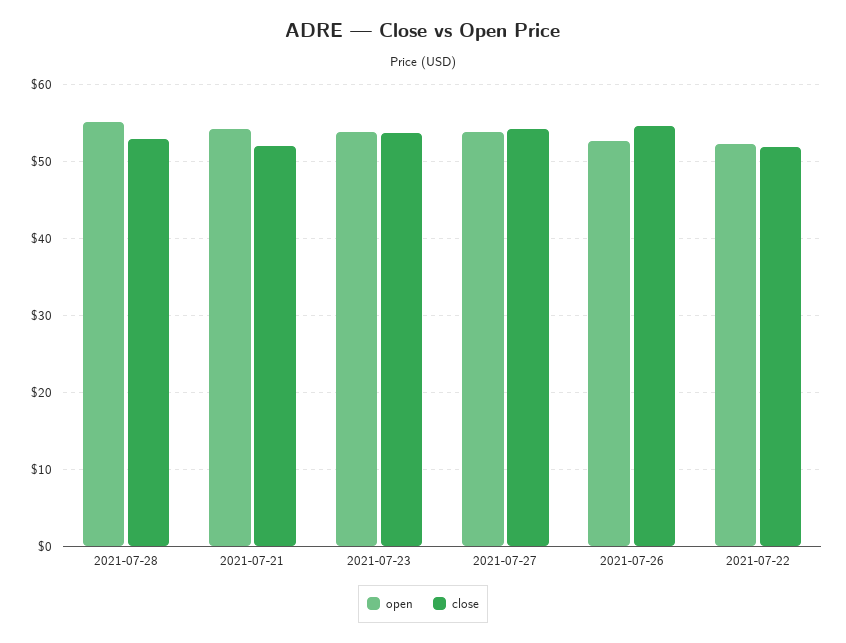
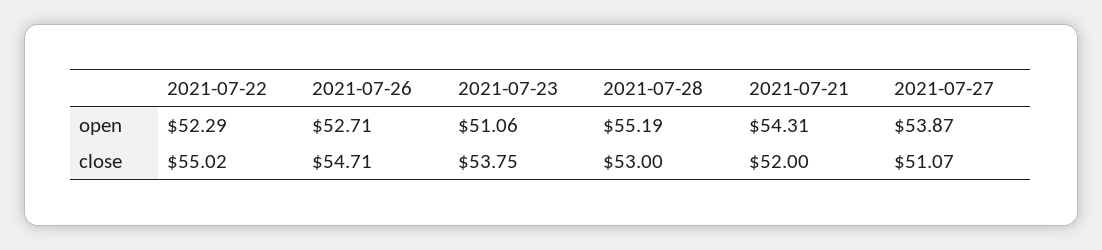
open, 2021-07-23: 54 -> 51.06
close, 2021-07-27: 54 -> 51.07
close, 2021-07-22: 52 -> 55.02

